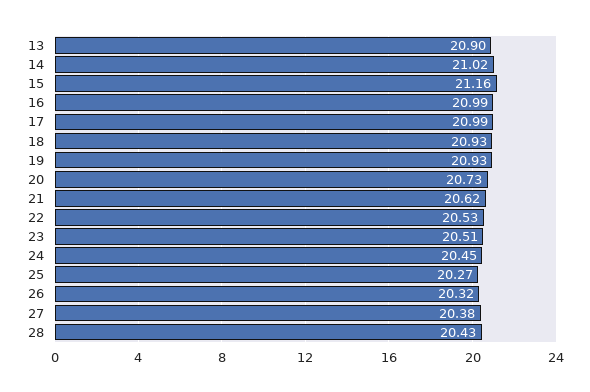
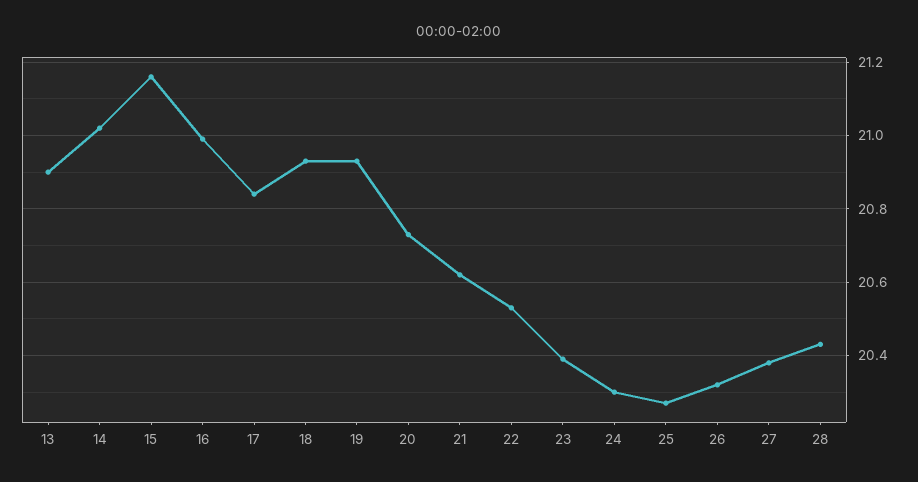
17: 20.99 -> 20.85
23: 20.51 -> 20.4
24: 20.45 -> 20.3

